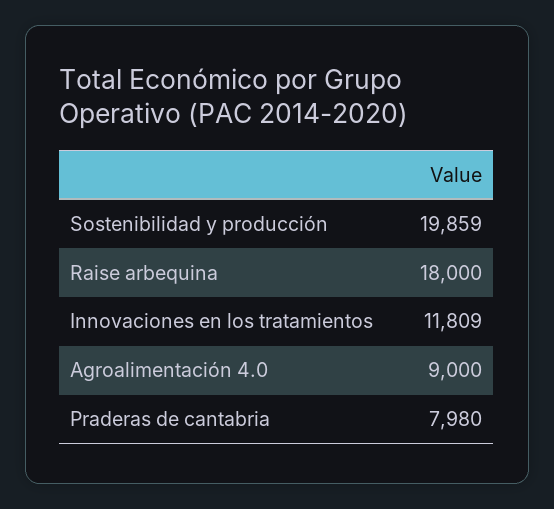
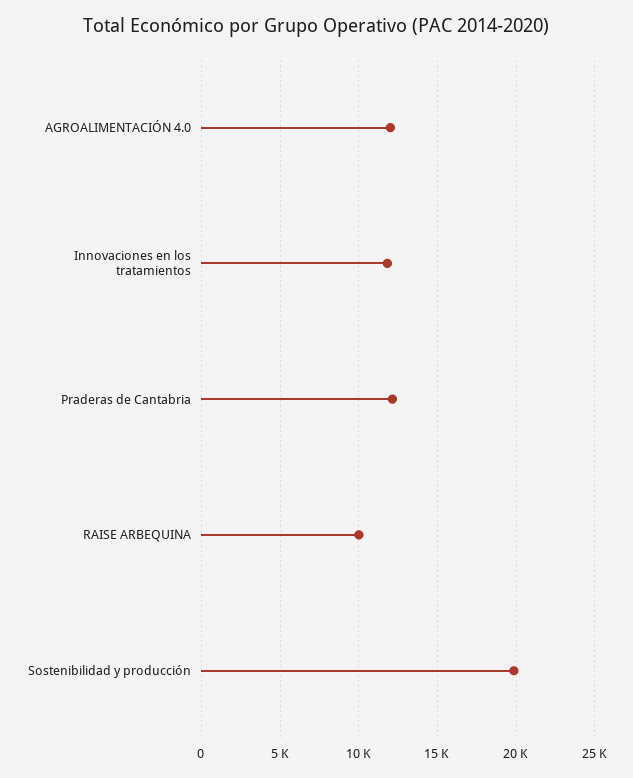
Raise arbequina: 18000 -> 10000
Agroalimentación 4.0: 9000 -> 12000
Praderas de cantabria: 7980 -> 12000

